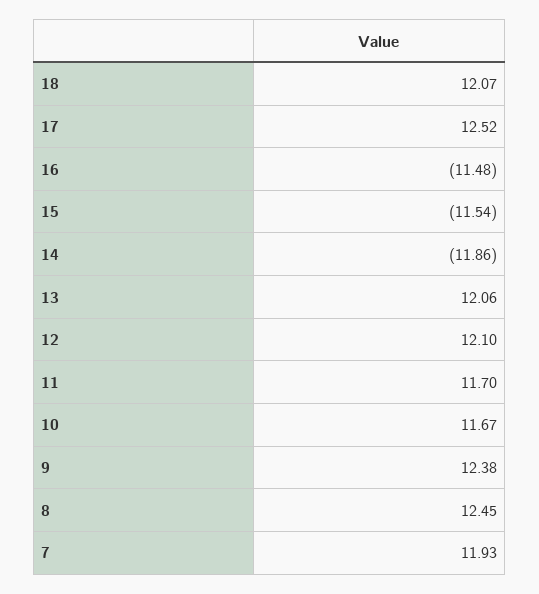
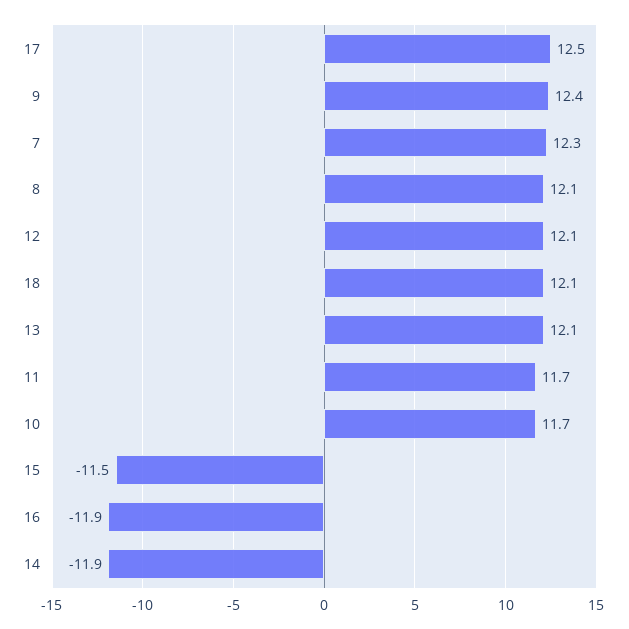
16: -11.48 -> -11.9
8: 12.45 -> 12.1
7: 11.93 -> 12.3

